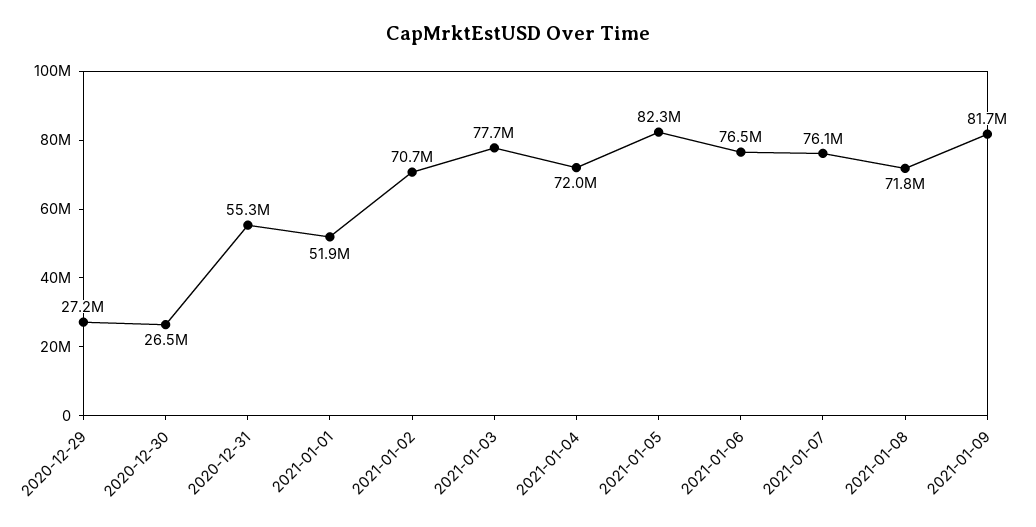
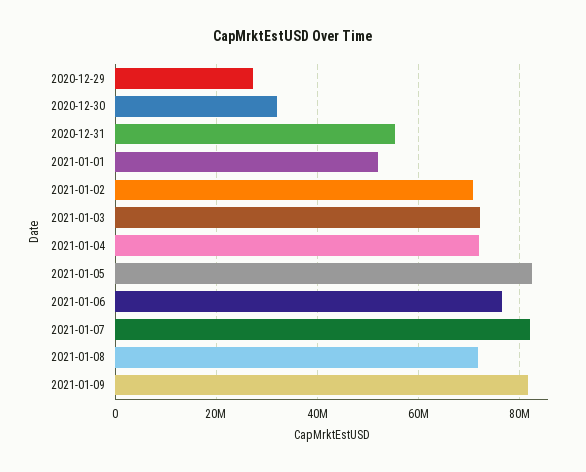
2020-12-30: 26500000 -> 32000000
2021-01-03: 77700000 -> 72000000
2021-01-07: 76100000 -> 82000000

